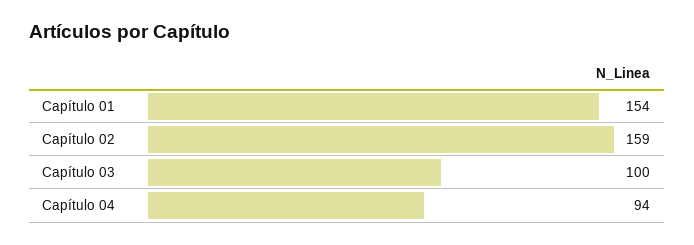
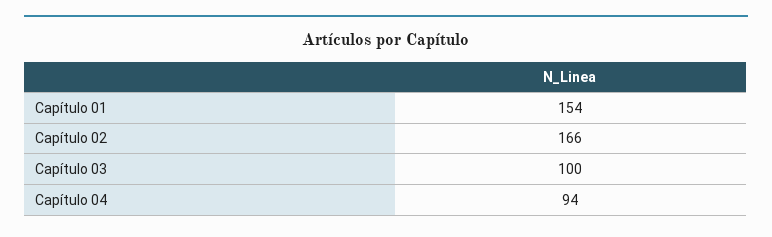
Capítulo 02: 159 -> 166

